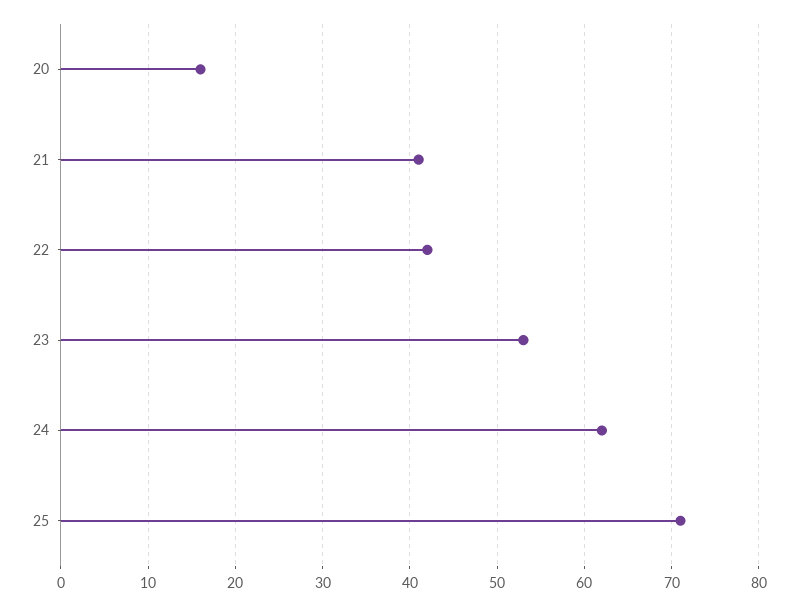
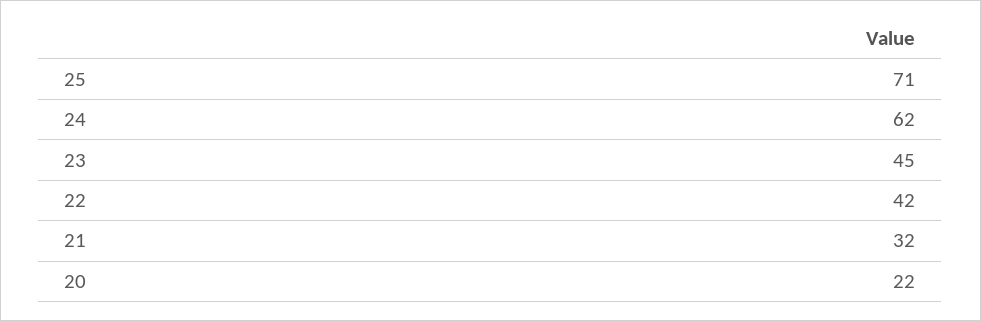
20: 16 -> 22
21: 41 -> 32
23: 53 -> 45

